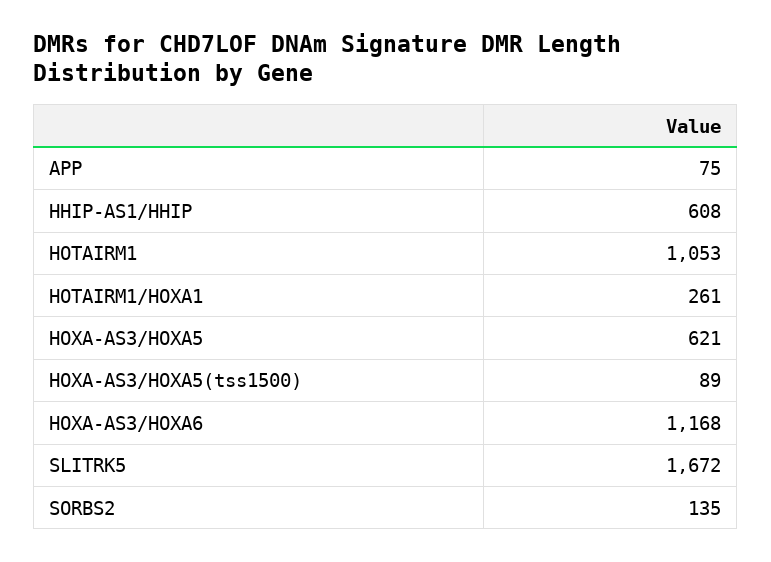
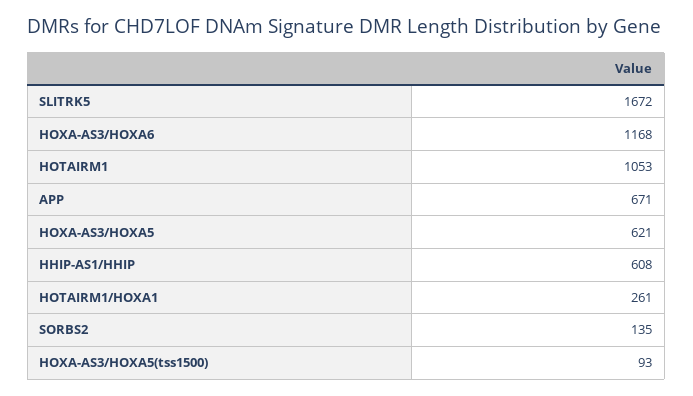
APP: 75 -> 671
HOXA-AS3/HOXA5(tss1500): 89 -> 93

